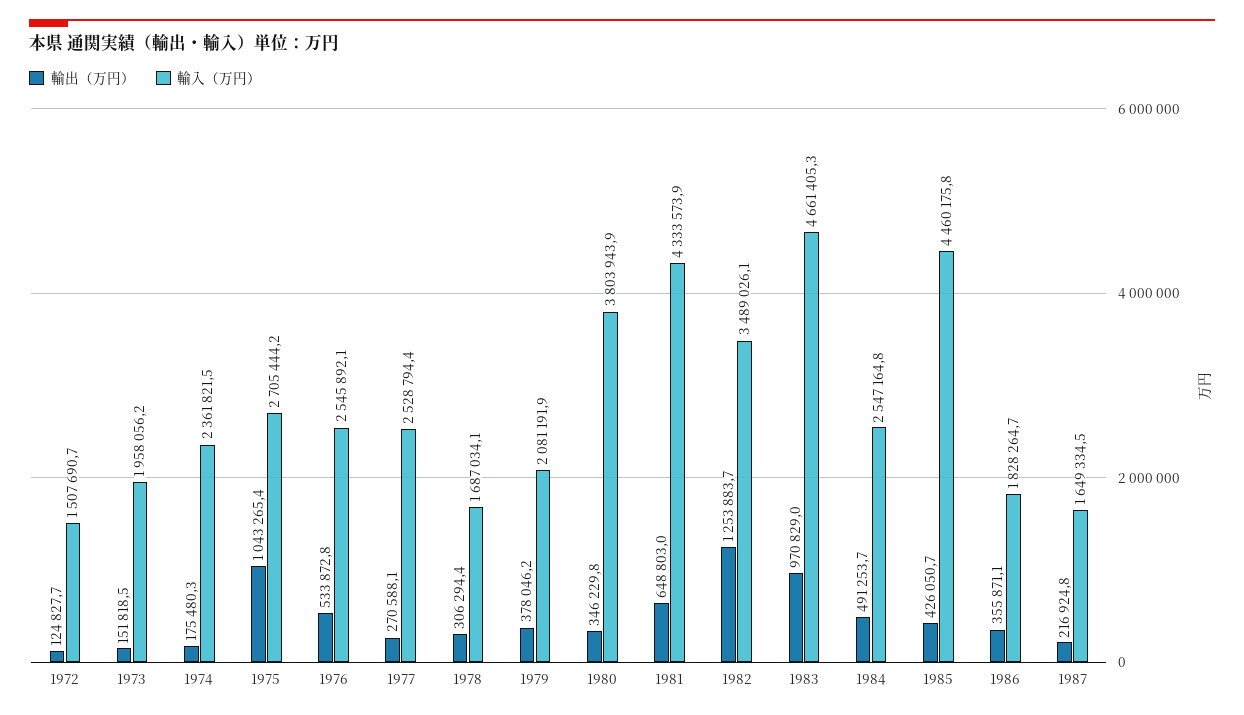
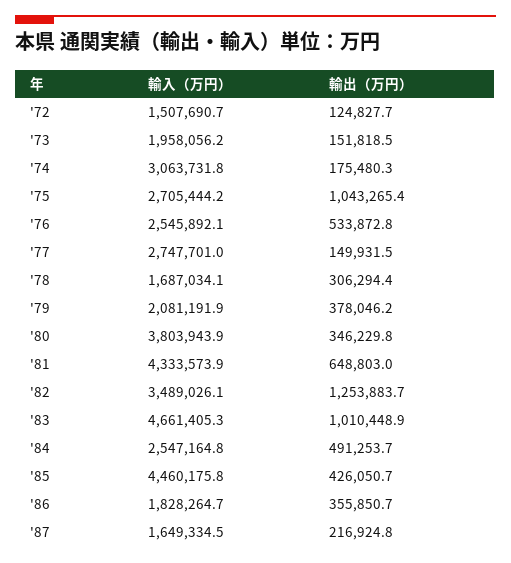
輸入（万円）, 1974: 2361821.5 -> 3063731.8
輸出（万円）, 1977: 270588.1 -> 149931.5
輸入（万円）, 1977: 2528794.4 -> 2747701
輸出（万円）, 1983: 970829 -> 1010448.9
輸出（万円）, 1986: 355871.1 -> 355850.7

